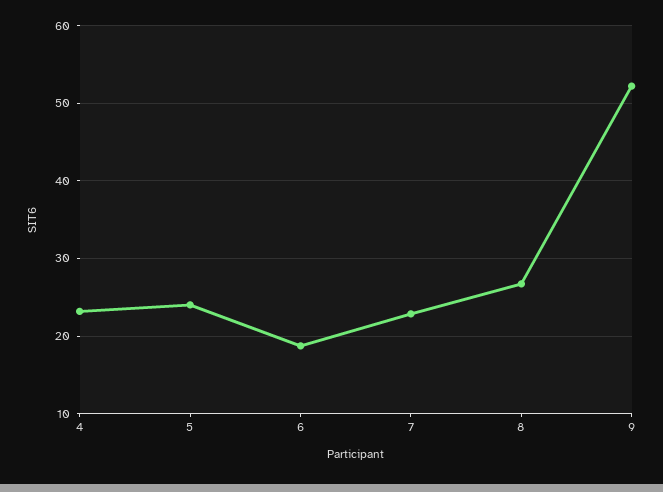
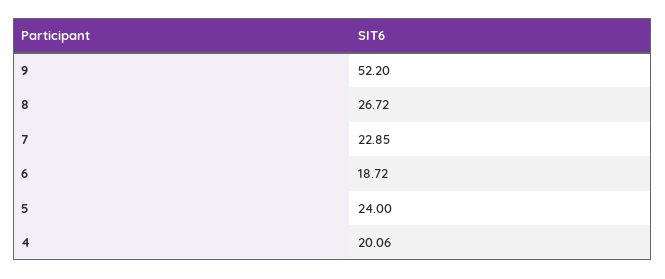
4: 23 -> 20.06

